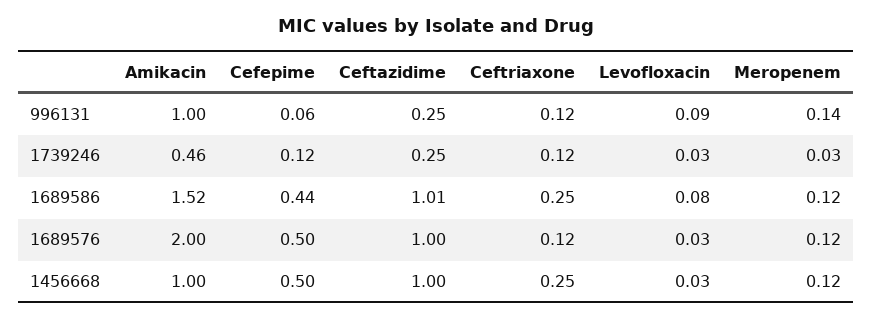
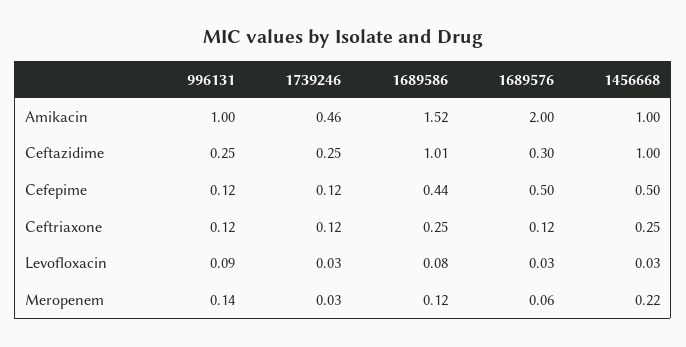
Cefepime, 996131: 0.06 -> 0.12
Ceftazidime, 1689576: 1 -> 0.3
Meropenem, 1689576: 0.12 -> 0.06
Meropenem, 1456668: 0.12 -> 0.22

